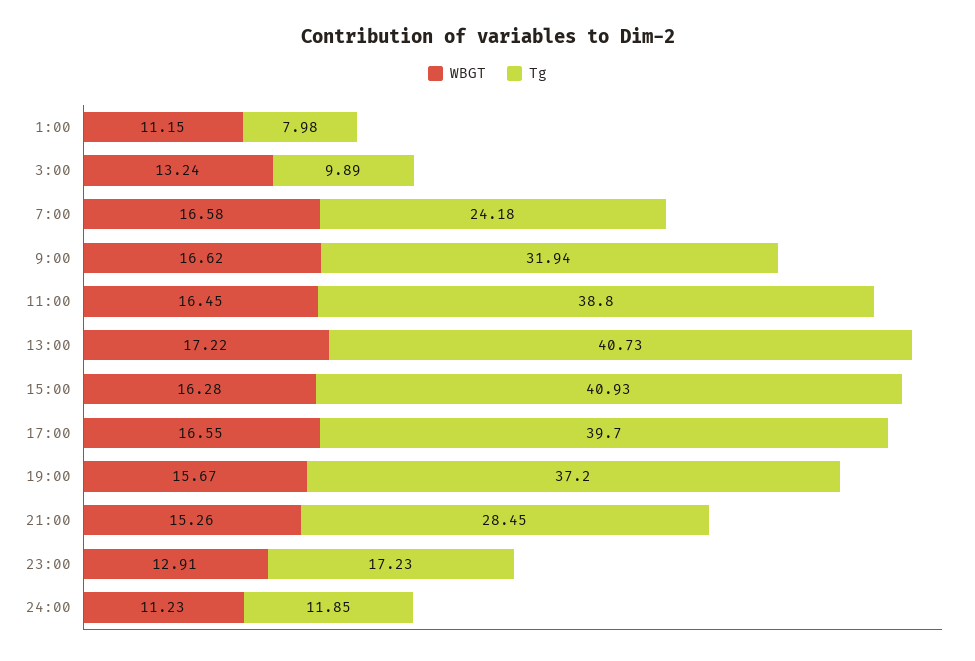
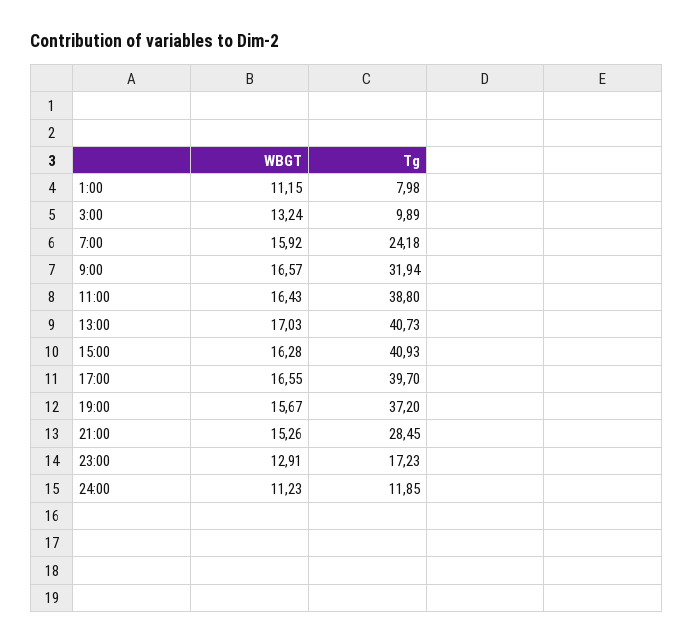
WBGT, 7:00: 16.58 -> 15.92
WBGT, 9:00: 16.62 -> 16.57
WBGT, 11:00: 16.45 -> 16.43
WBGT, 13:00: 17.22 -> 17.03

